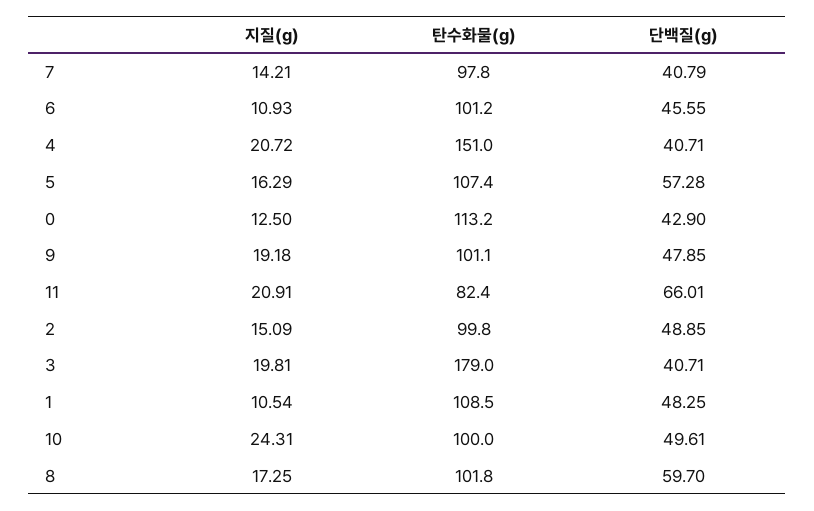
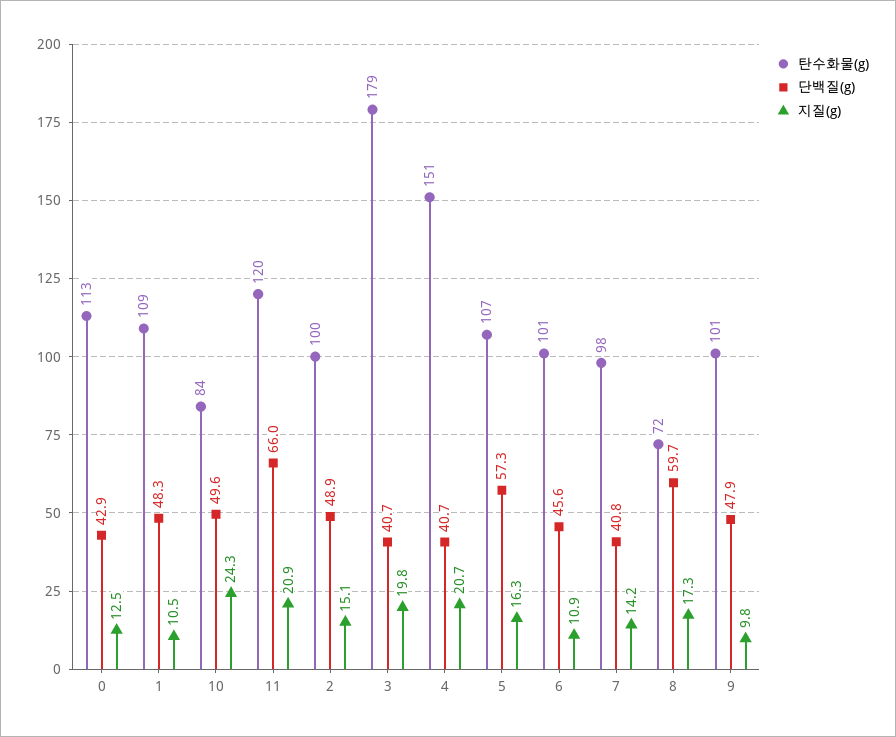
지질(g), 9: 19.18 -> 9.8
탄수화물(g), 11: 82.4 -> 120
탄수화물(g), 10: 100 -> 84
탄수화물(g), 8: 101.8 -> 72

